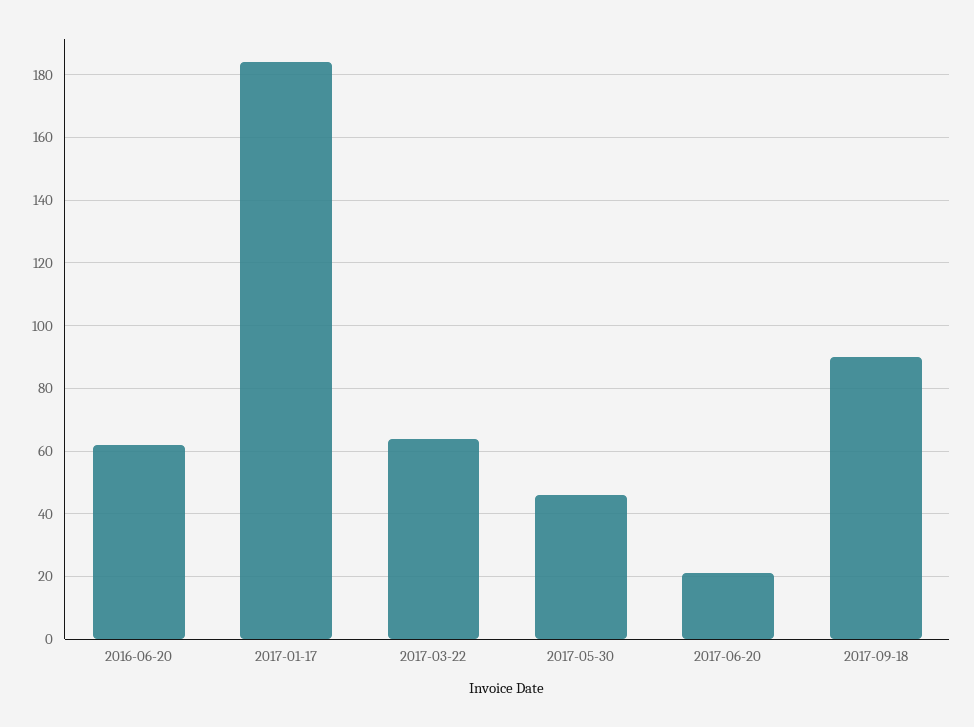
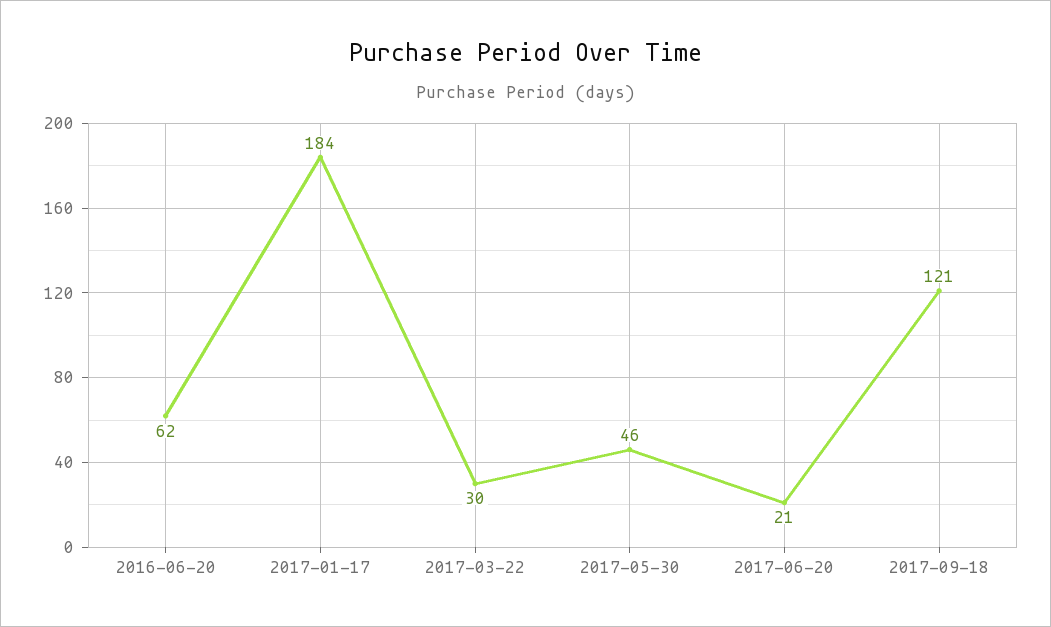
2017-03-22: 65 -> 30
2017-09-18: 90 -> 121

